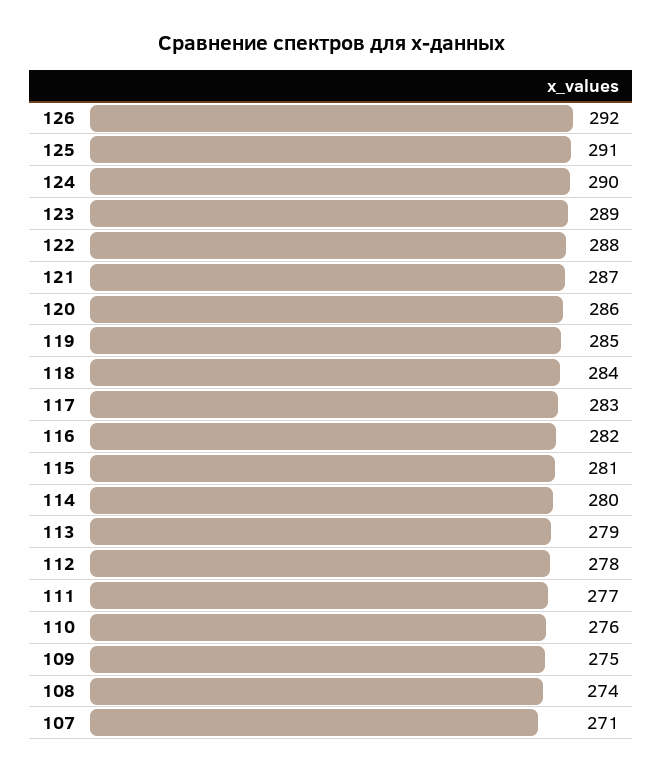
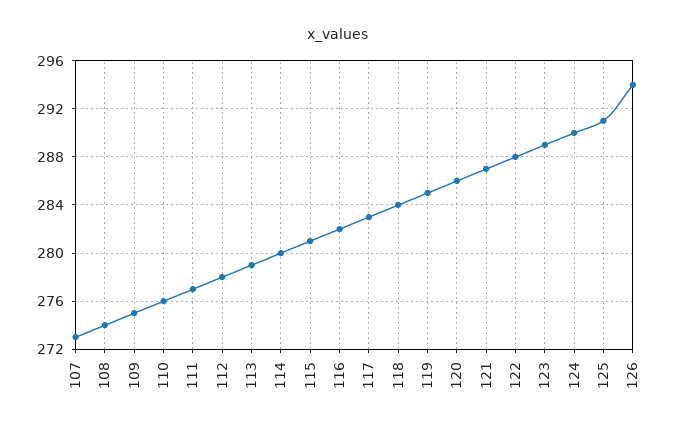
126: 292 -> 294
107: 271 -> 273

